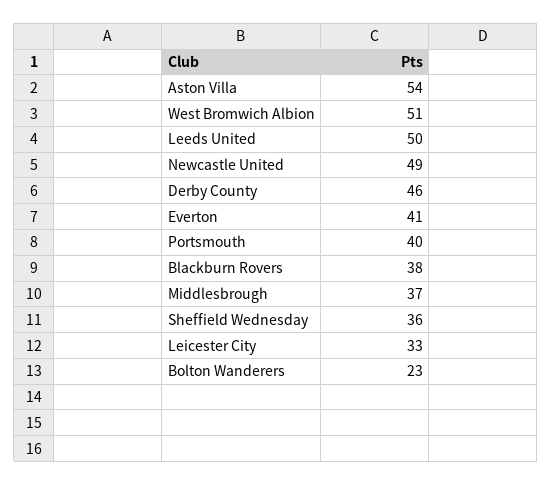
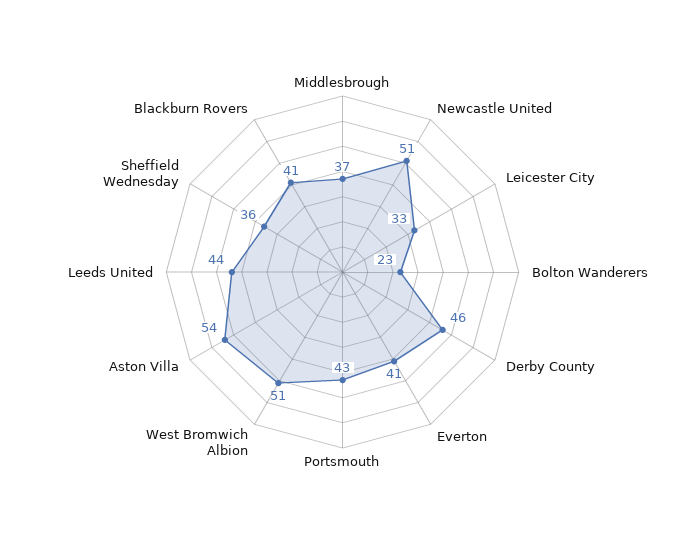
Leeds United: 50 -> 44
Newcastle United: 49 -> 51
Portsmouth: 40 -> 43
Blackburn Rovers: 38 -> 41

